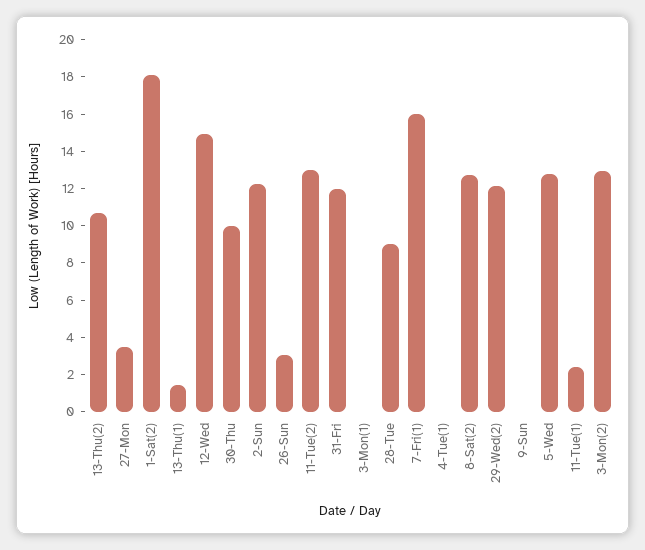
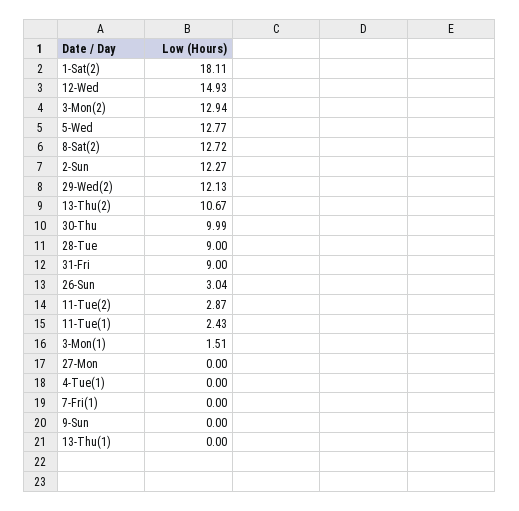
27-Mon: 3.5 -> 0
13-Thu(1): 1.5 -> 0
11-Tue(2): 13 -> 2.87
31-Fri: 12 -> 9
3-Mon(1): 0 -> 1.51
7-Fri(1): 16 -> 0

